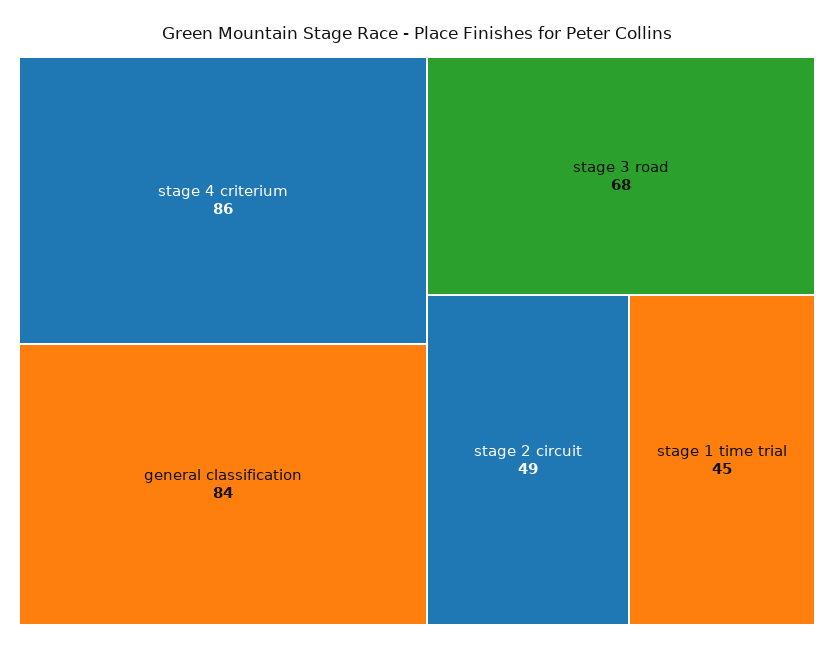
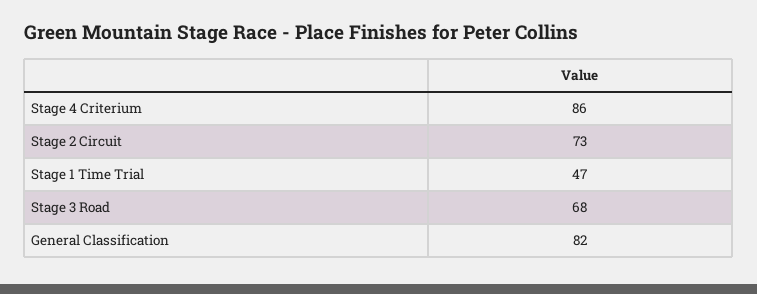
general classification: 84 -> 82
stage 2 circuit: 49 -> 73
stage 1 time trial: 45 -> 47

